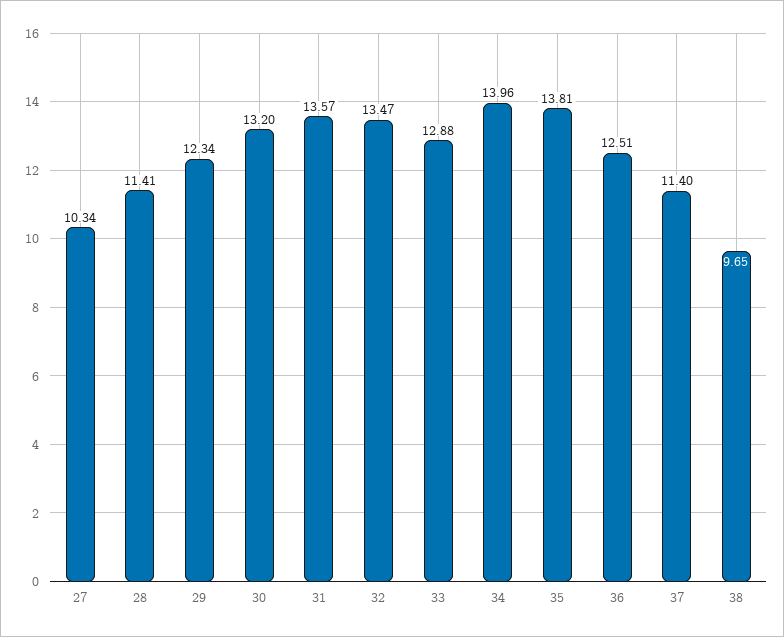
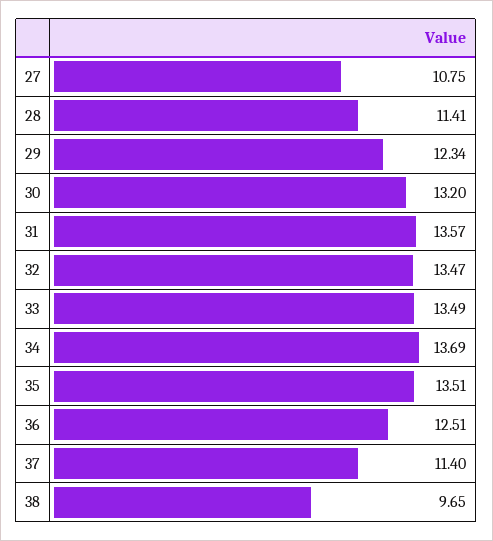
27: 10.34 -> 10.75
33: 12.88 -> 13.49
34: 13.96 -> 13.69
35: 13.81 -> 13.51

